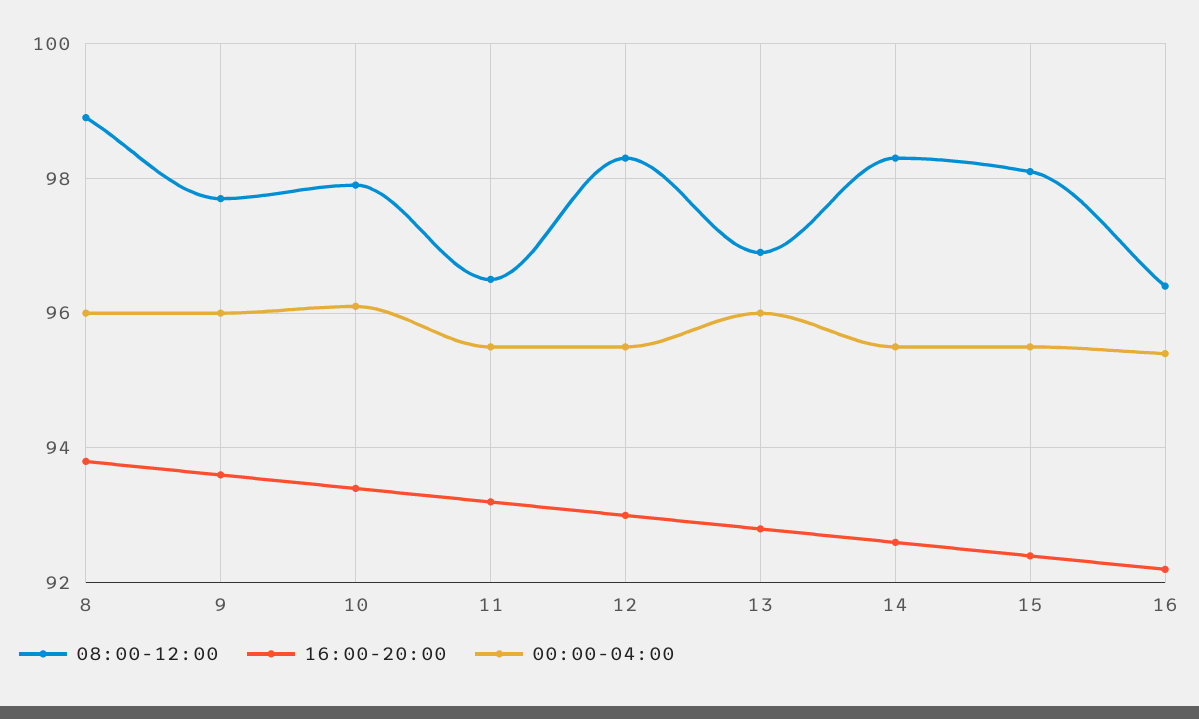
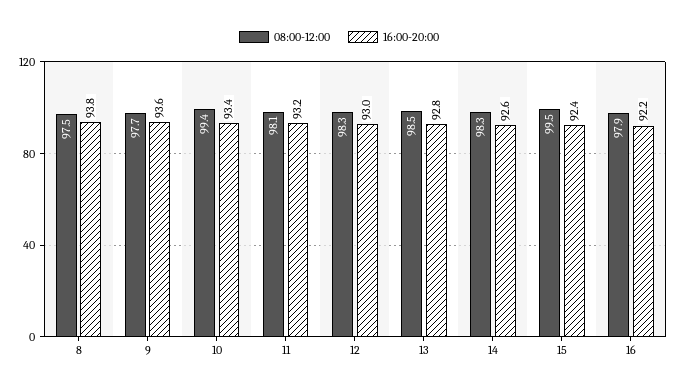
08:00-12:00, 8: 99 -> 97.5
00:00-04:00, 8: 96 -> none
00:00-04:00, 9: 96 -> none
08:00-12:00, 10: 98 -> 99.4
00:00-04:00, 10: 96 -> none
08:00-12:00, 11: 96.5 -> 98.1
00:00-04:00, 11: 95.5 -> none
00:00-04:00, 12: 95.5 -> none
08:00-12:00, 13: 97 -> 98.5
00:00-04:00, 13: 96 -> none
00:00-04:00, 14: 95.5 -> none
08:00-12:00, 15: 98 -> 99.5
00:00-04:00, 15: 95.5 -> none
08:00-12:00, 16: 96.5 -> 97.9
00:00-04:00, 16: 95.5 -> none

